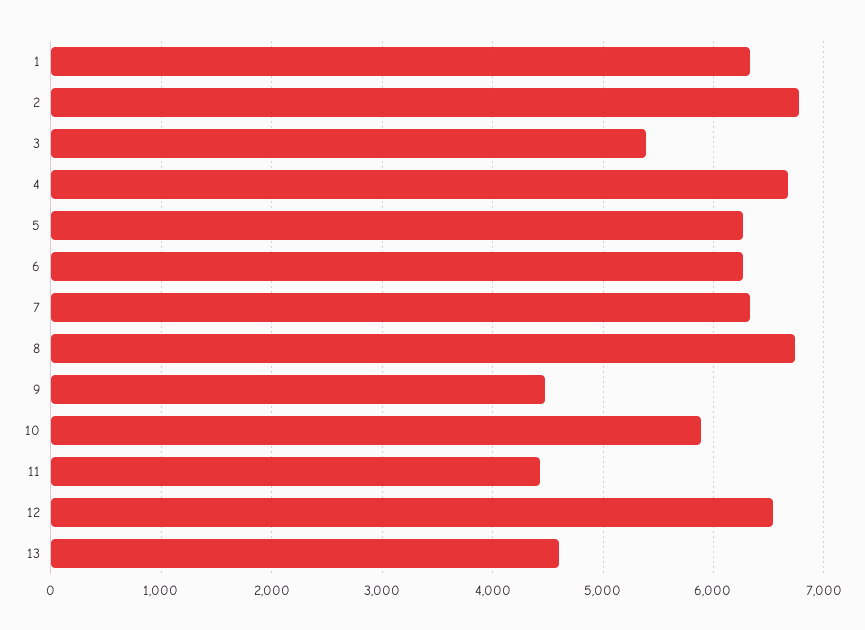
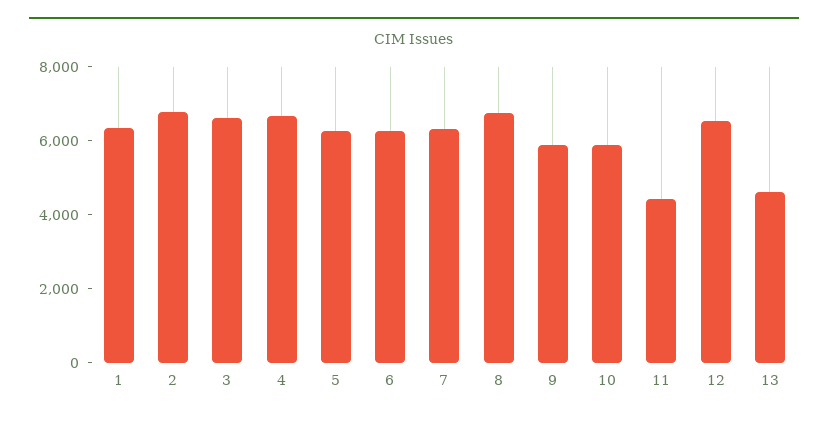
3: 5400 -> 6500
9: 4500 -> 6000

